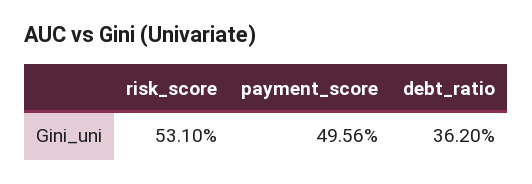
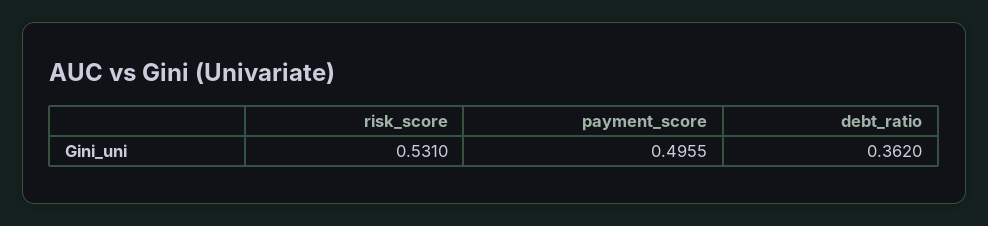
payment_score: 0.4956 -> 0.4955

